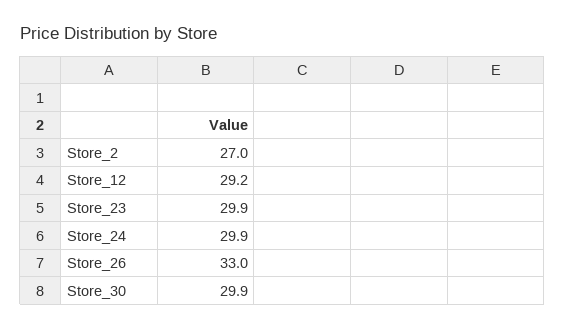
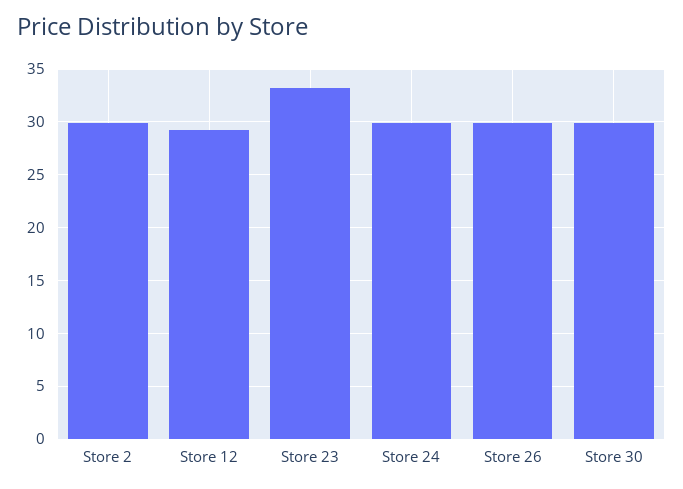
Store_2: 27 -> 30
Store_23: 29.9 -> 33
Store_26: 33 -> 30

